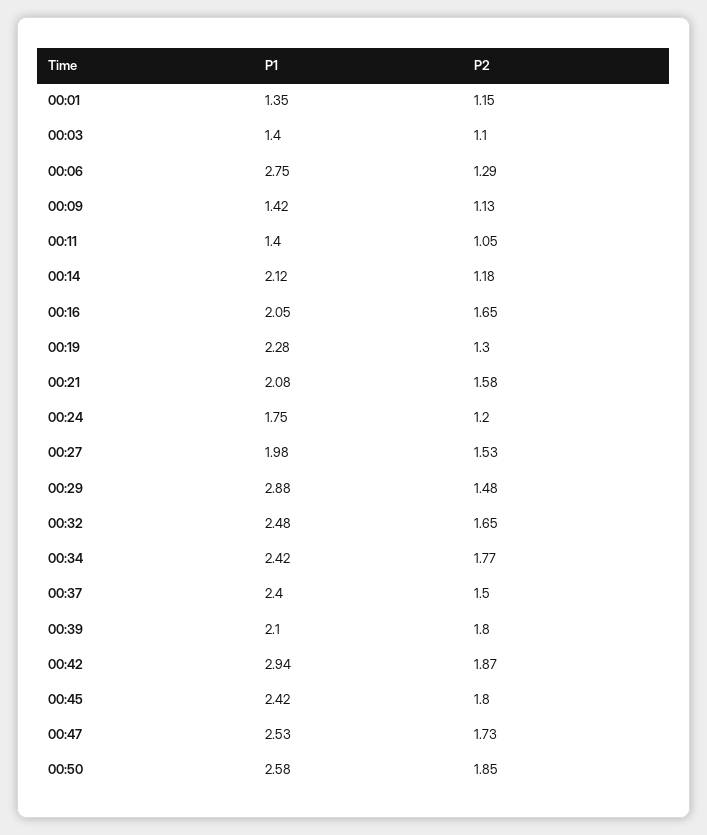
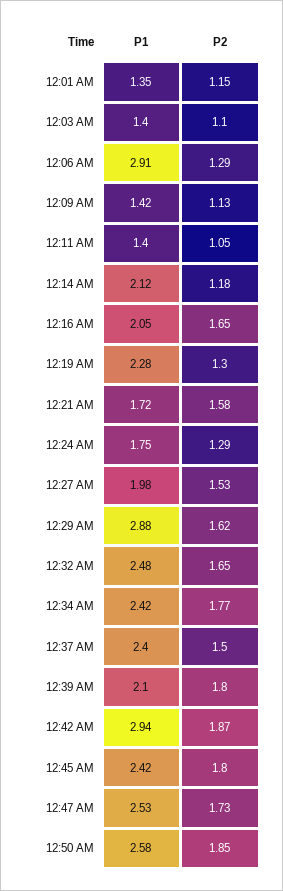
P1, 00:06: 2.75 -> 2.91
P1, 00:21: 2.08 -> 1.72
P2, 00:24: 1.2 -> 1.29
P2, 00:29: 1.48 -> 1.62

